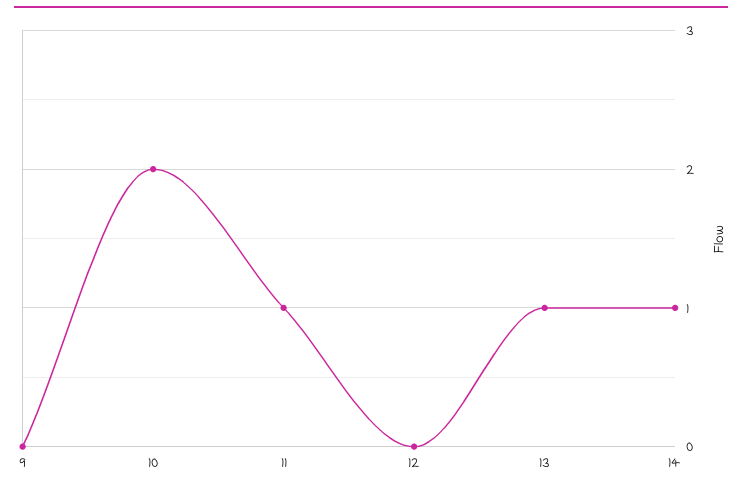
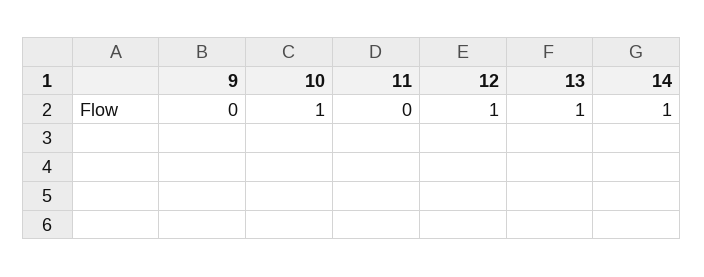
10: 2 -> 1
11: 1 -> 0
12: 0 -> 1

